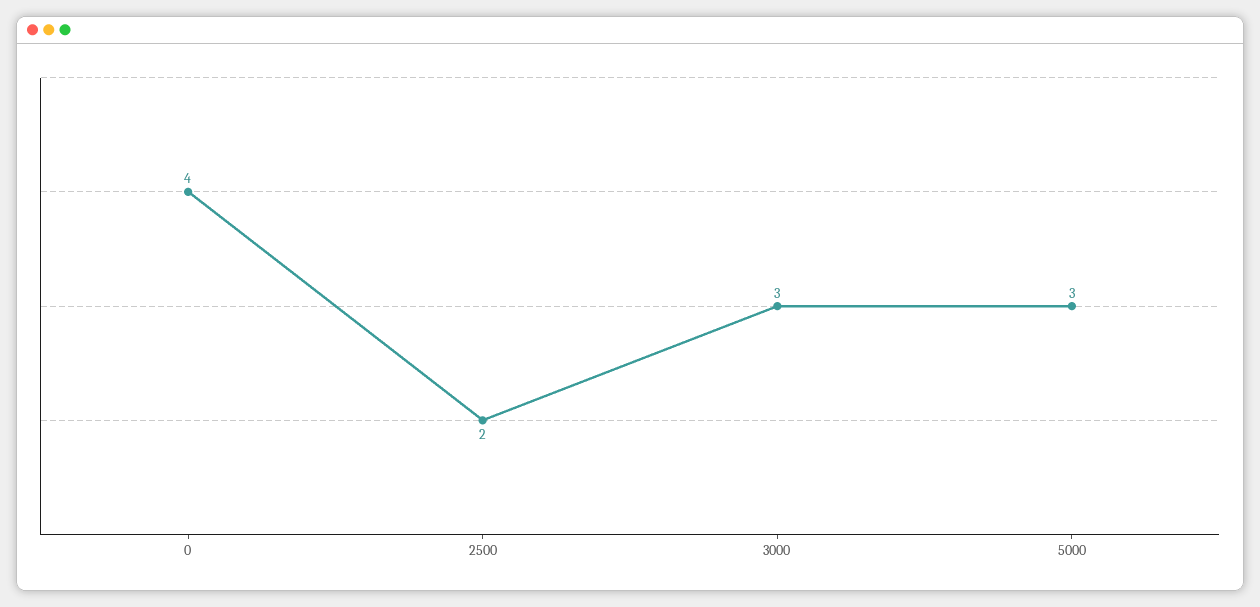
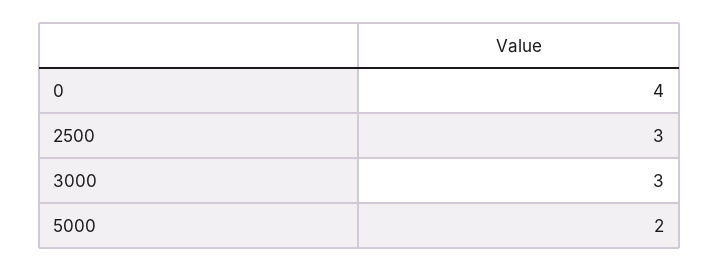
2500: 2 -> 3
5000: 3 -> 2

